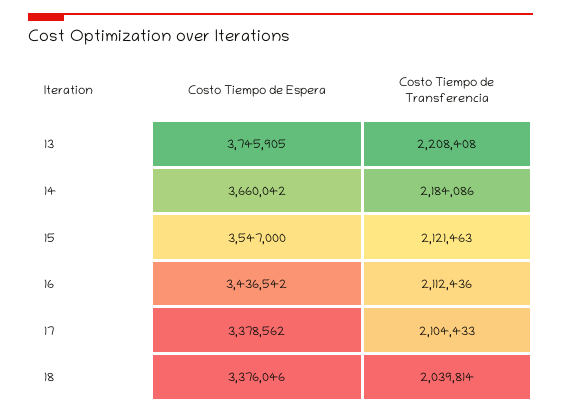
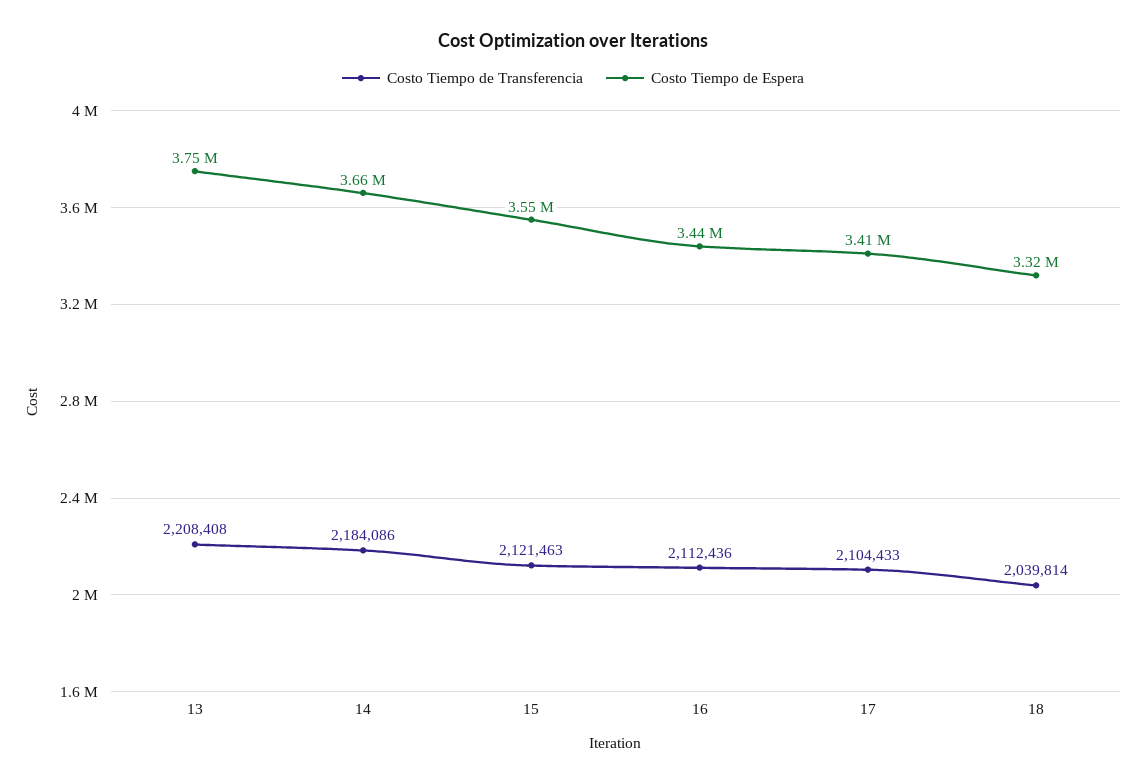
Costo Tiempo de Espera, 17: 3378562 -> 3410000
Costo Tiempo de Espera, 18: 3376046 -> 3320000

